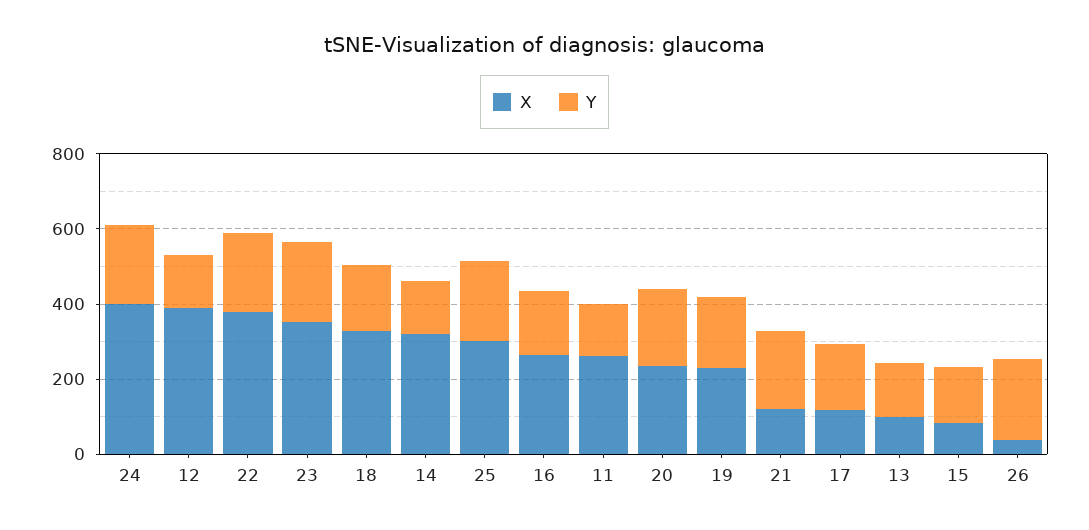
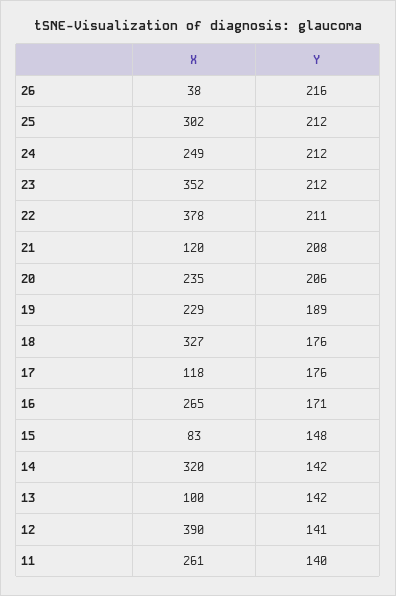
X, 24: 400 -> 249

